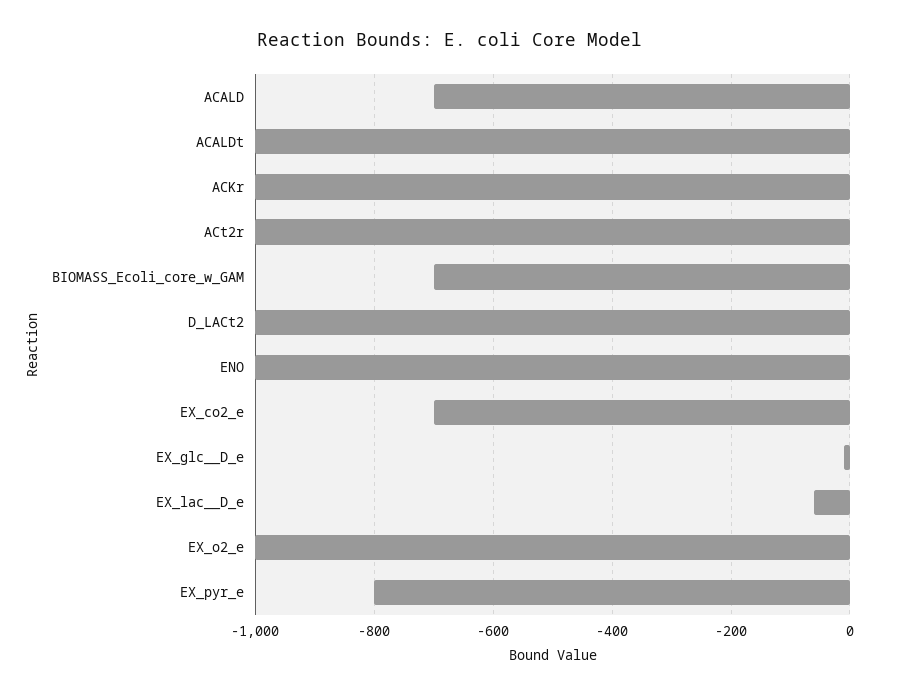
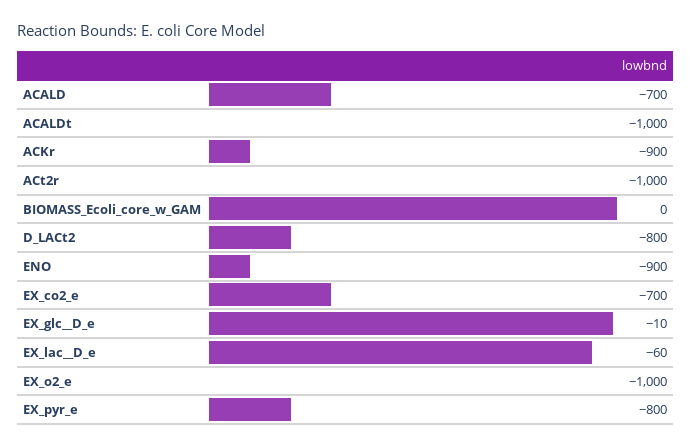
ACKr: -1000 -> -900
BIOMASS_Ecoli_core_w_GAM: -700 -> 0
D_LACt2: -1000 -> -800
ENO: -1000 -> -900

